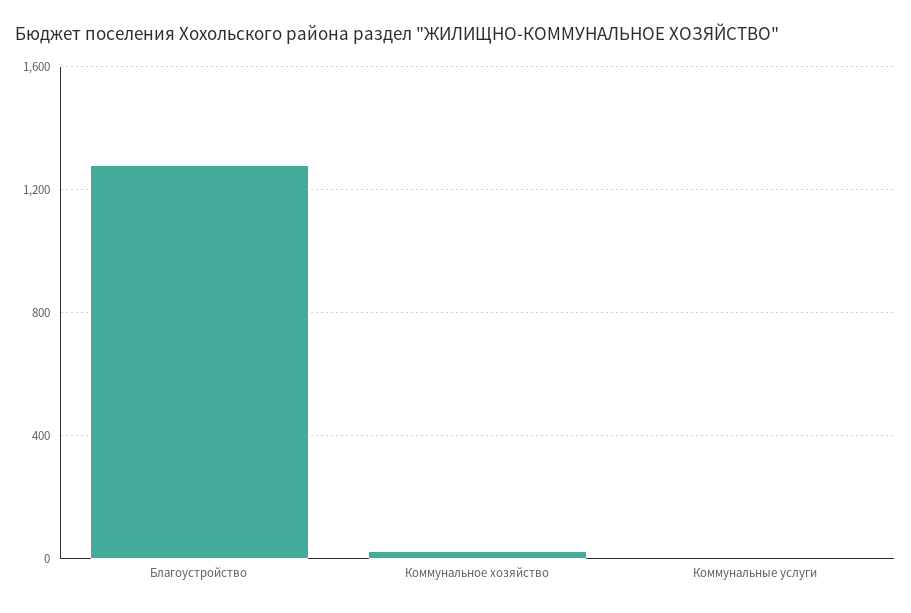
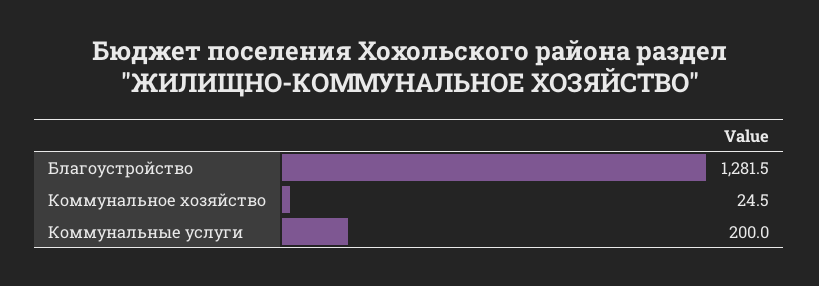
Коммунальные услуги: 0 -> 200

